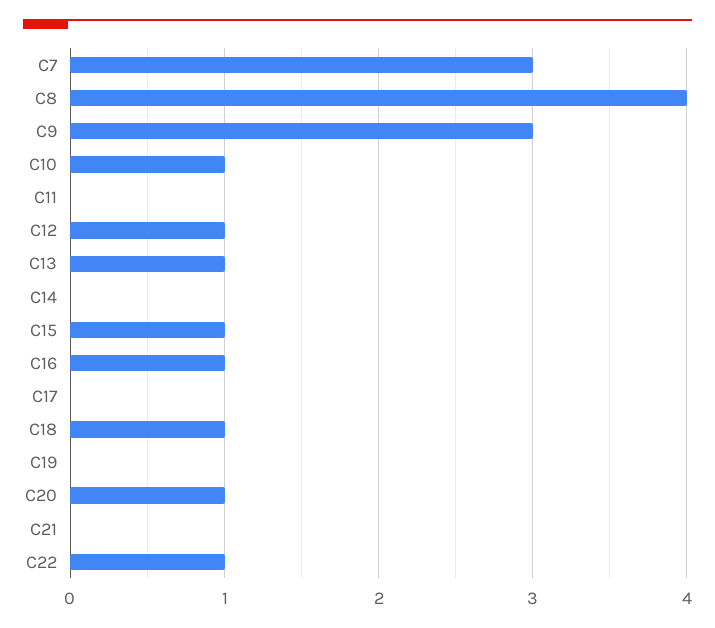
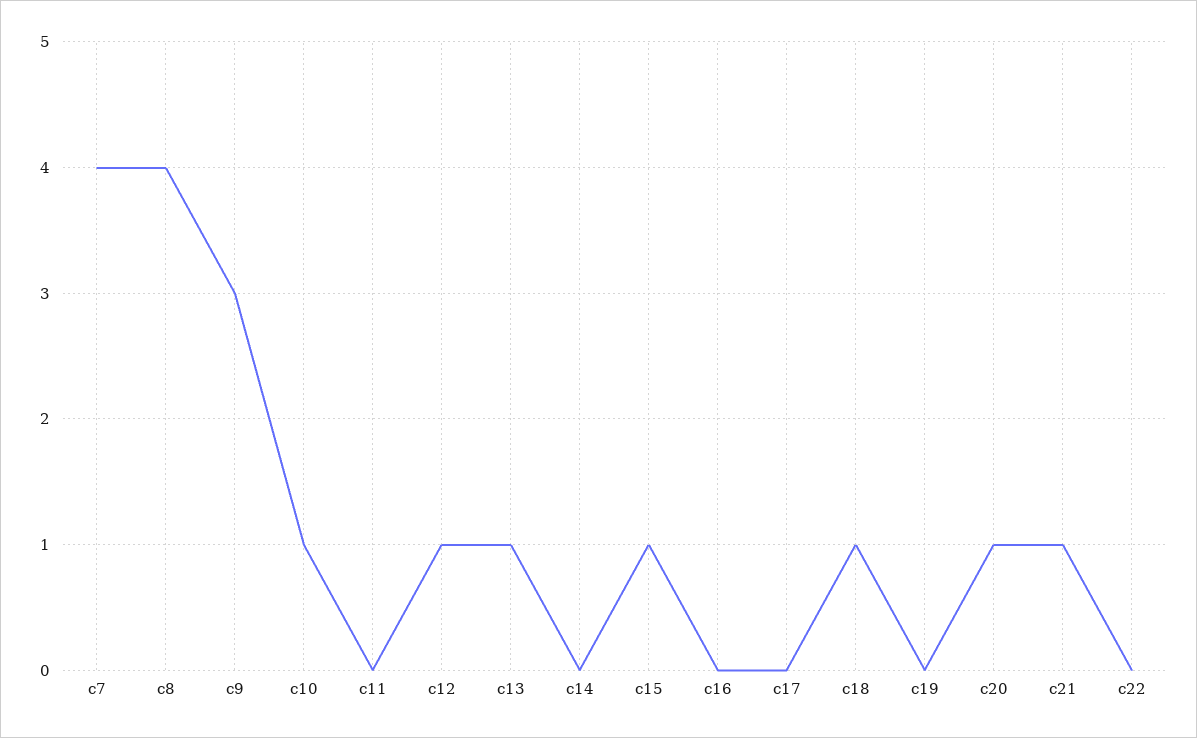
C7: 3 -> 4
C16: 1 -> 0
C21: 0 -> 1
C22: 1 -> 0

